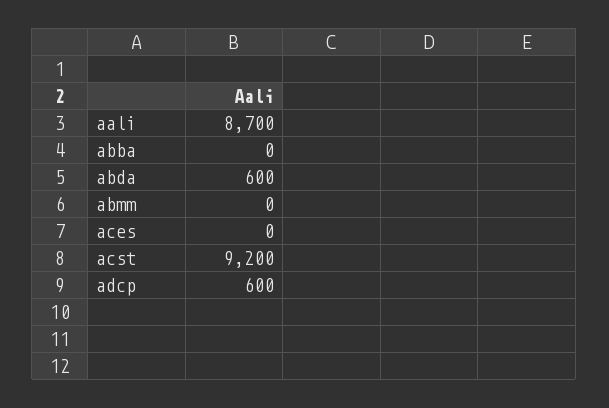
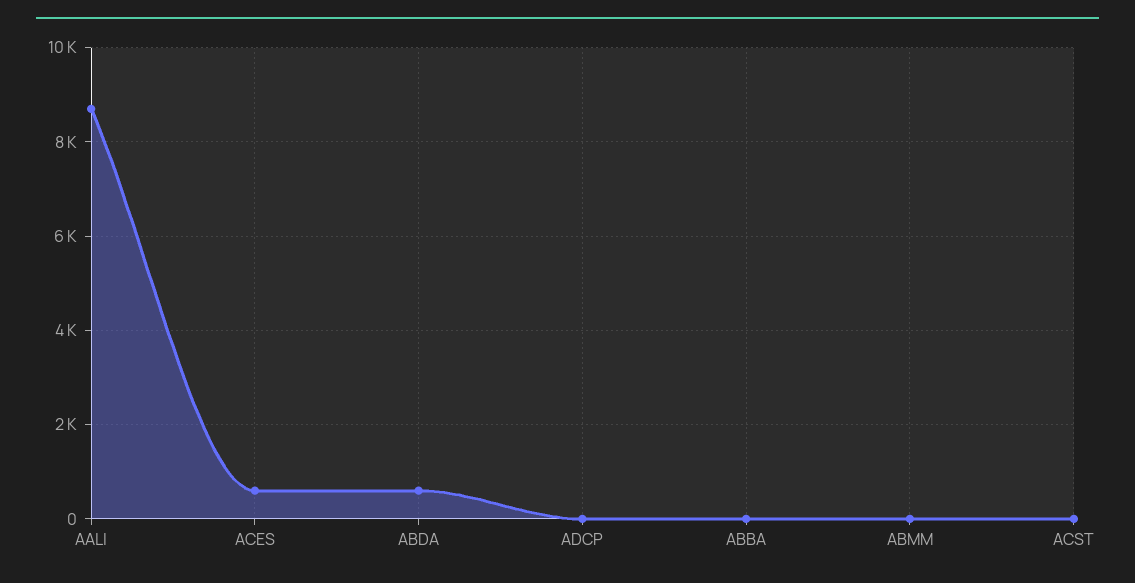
aces: 0 -> 600
acst: 9200 -> 0
adcp: 600 -> 0

